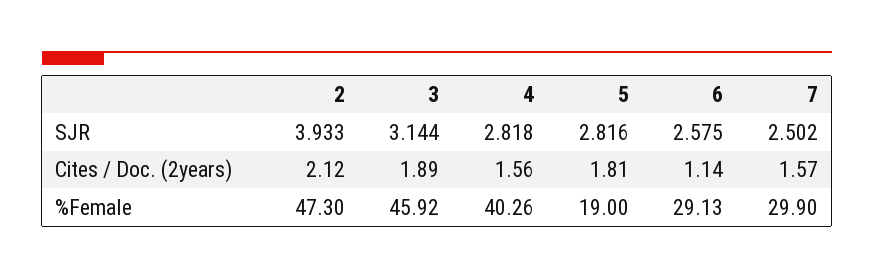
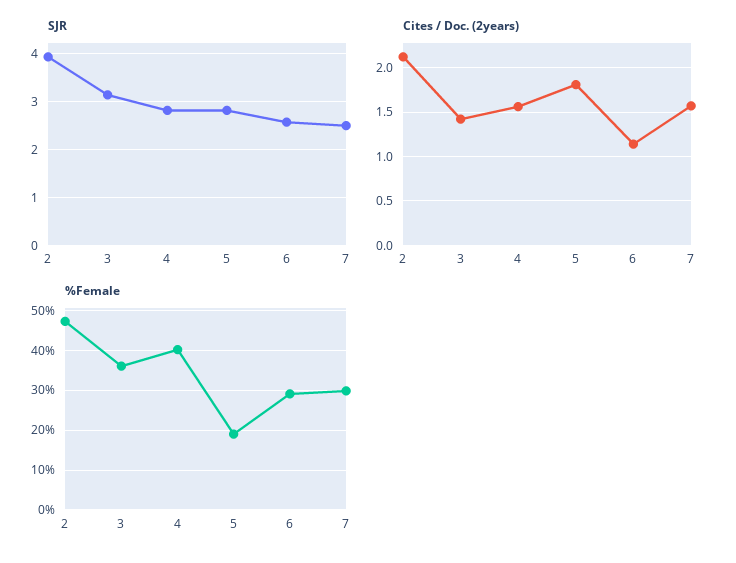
Cites / Doc. (2years), 3: 1.89 -> 1.4
%Female, 3: 45.92 -> 36

